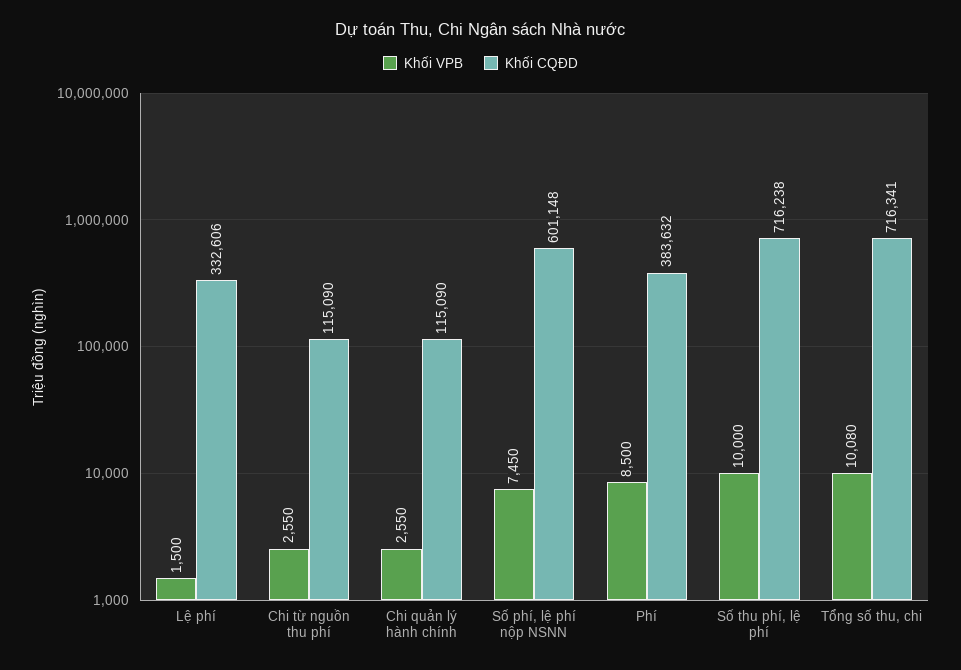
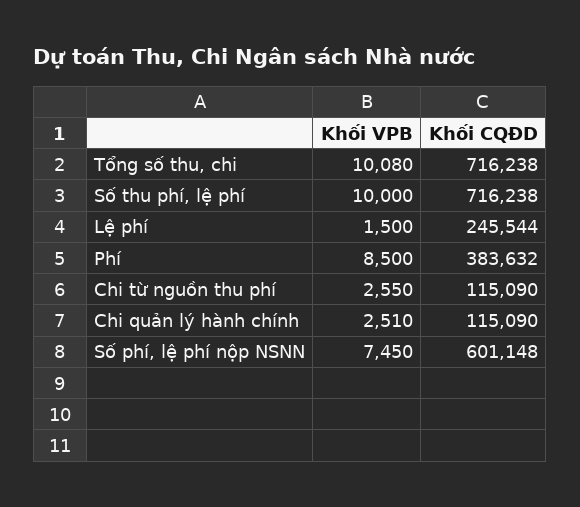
Khối CQĐD, Lệ phí: 332606 -> 245544
Khối VPB, Chi quản lý hành chính: 2550 -> 2510
Khối CQĐD, Tổng số thu, chi: 716341 -> 716238

